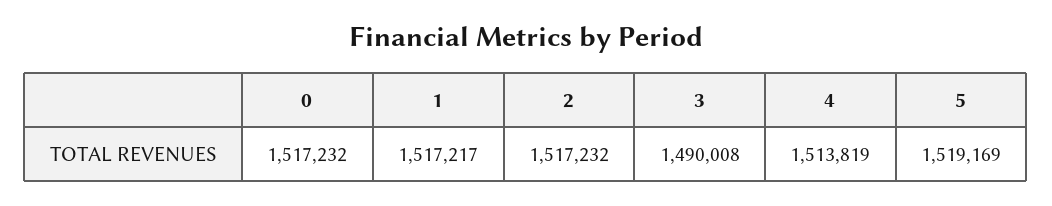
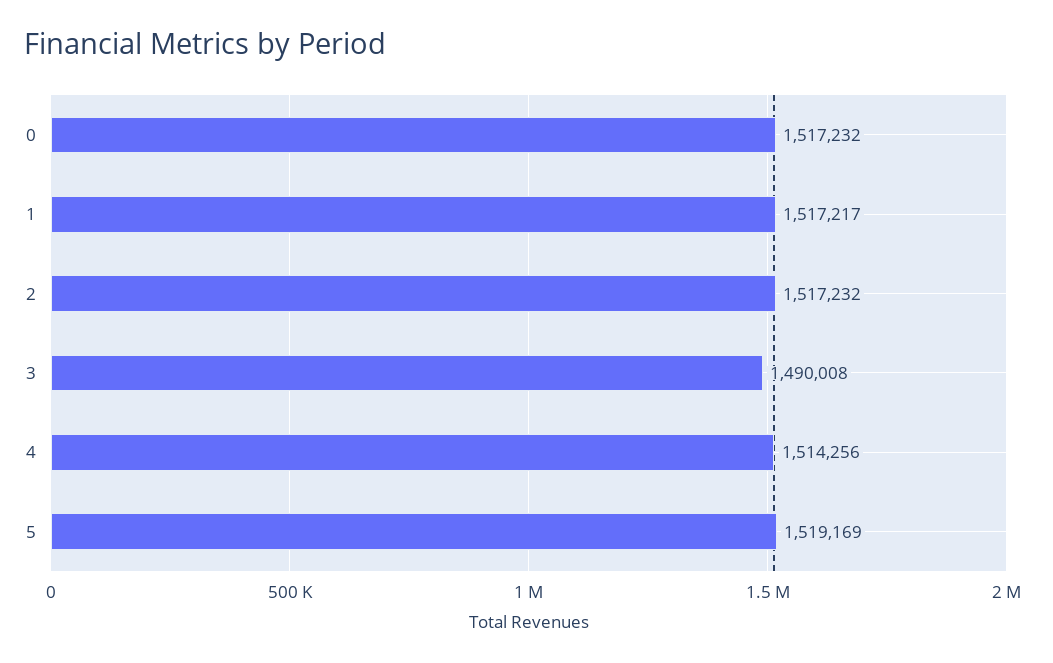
4: 1513819 -> 1514256

